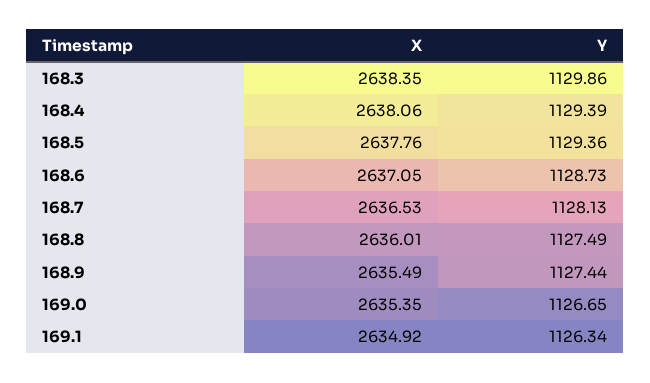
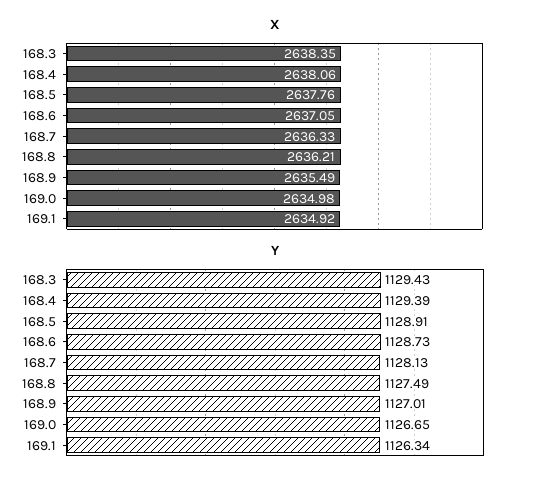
Y, 168.3: 1129.86 -> 1129.43
Y, 168.5: 1129.36 -> 1128.91
X, 168.7: 2636.53 -> 2636.33
X, 168.8: 2636.01 -> 2636.21
Y, 168.9: 1127.44 -> 1127.01
X, 169.0: 2635.35 -> 2634.98

